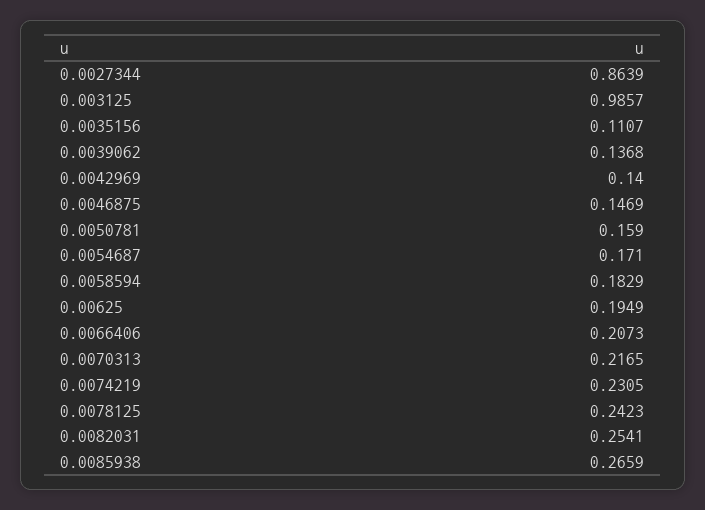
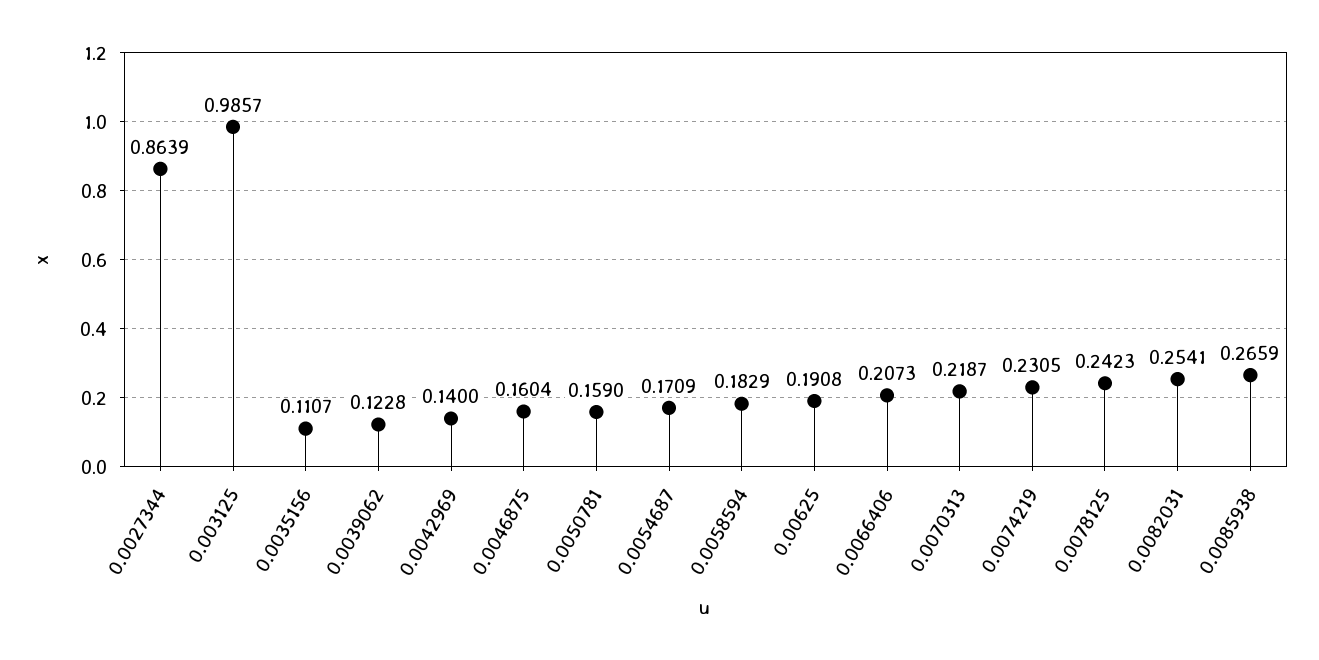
0.0039062: 0.1368 -> 0.1228
0.0046875: 0.1469 -> 0.1604
0.0054687: 0.171 -> 0.1709
0.00625: 0.1949 -> 0.1908
0.0070313: 0.2165 -> 0.2187

